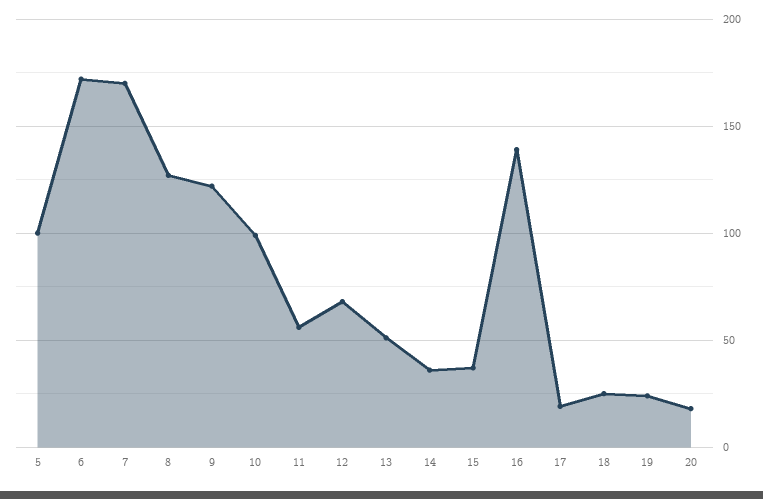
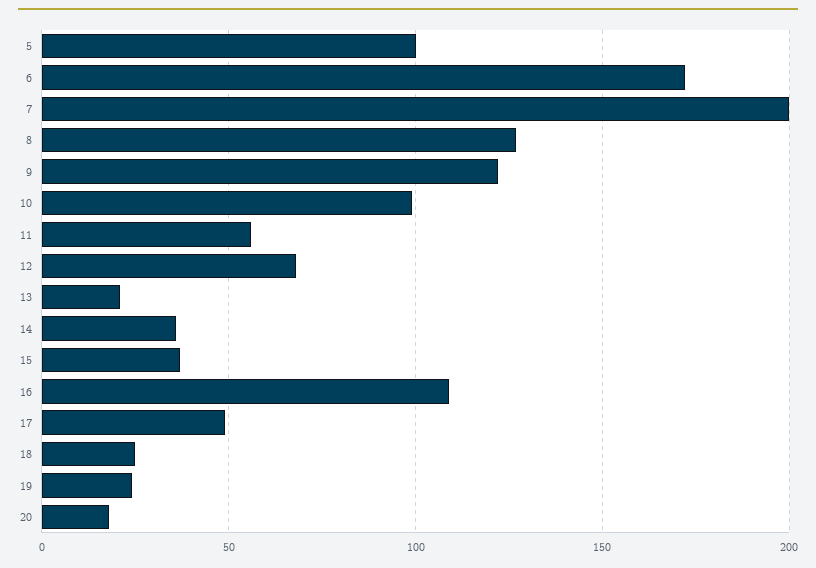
7: 170 -> 200
13: 50 -> 20
16: 140 -> 110
17: 20 -> 50

